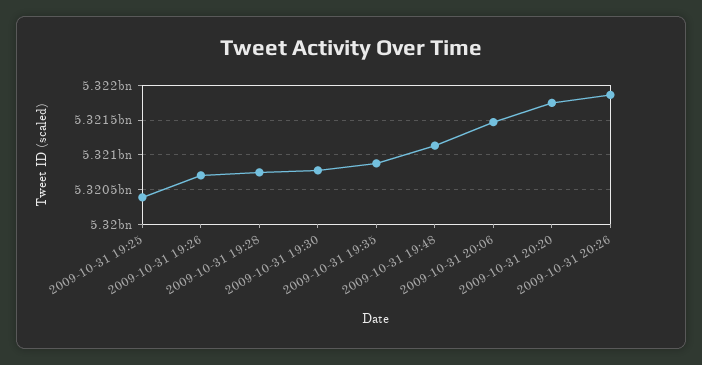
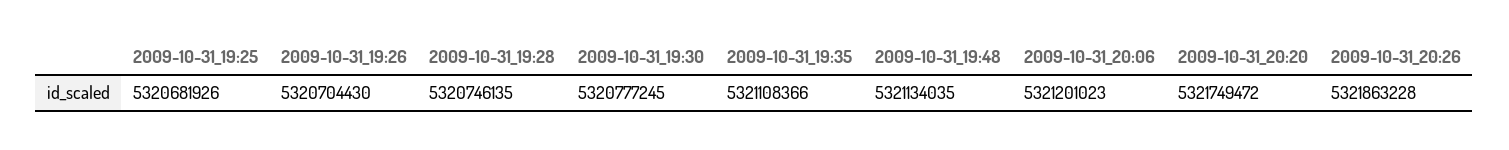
2009-10-31 19:25: 5320400000 -> 5320681926
2009-10-31 19:35: 5320900000 -> 5321108366
2009-10-31 20:06: 5321500000 -> 5321201023

